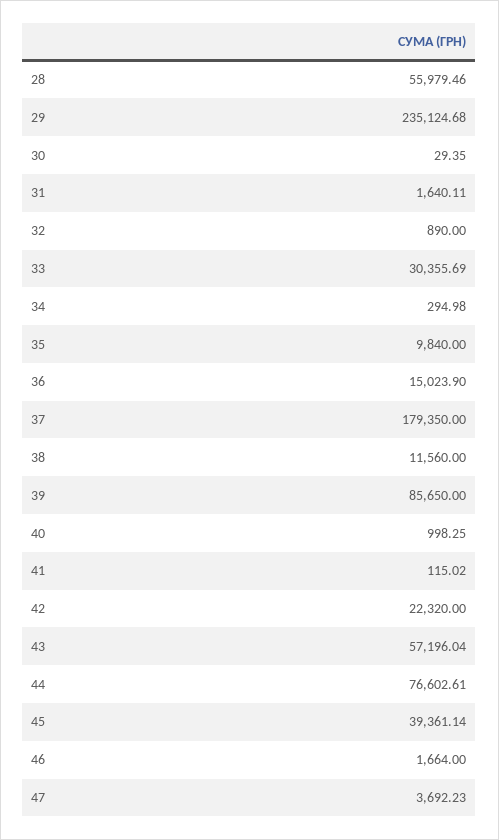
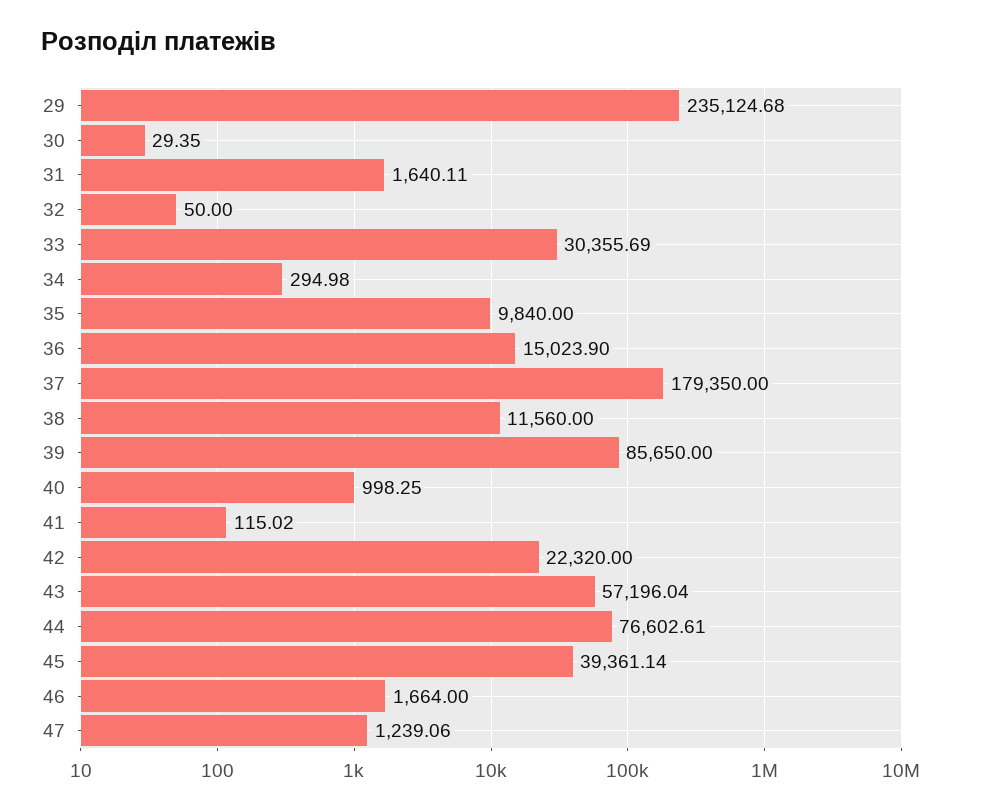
28: 55979.46 -> none
32: 890 -> 50
47: 3692.23 -> 1239.06

